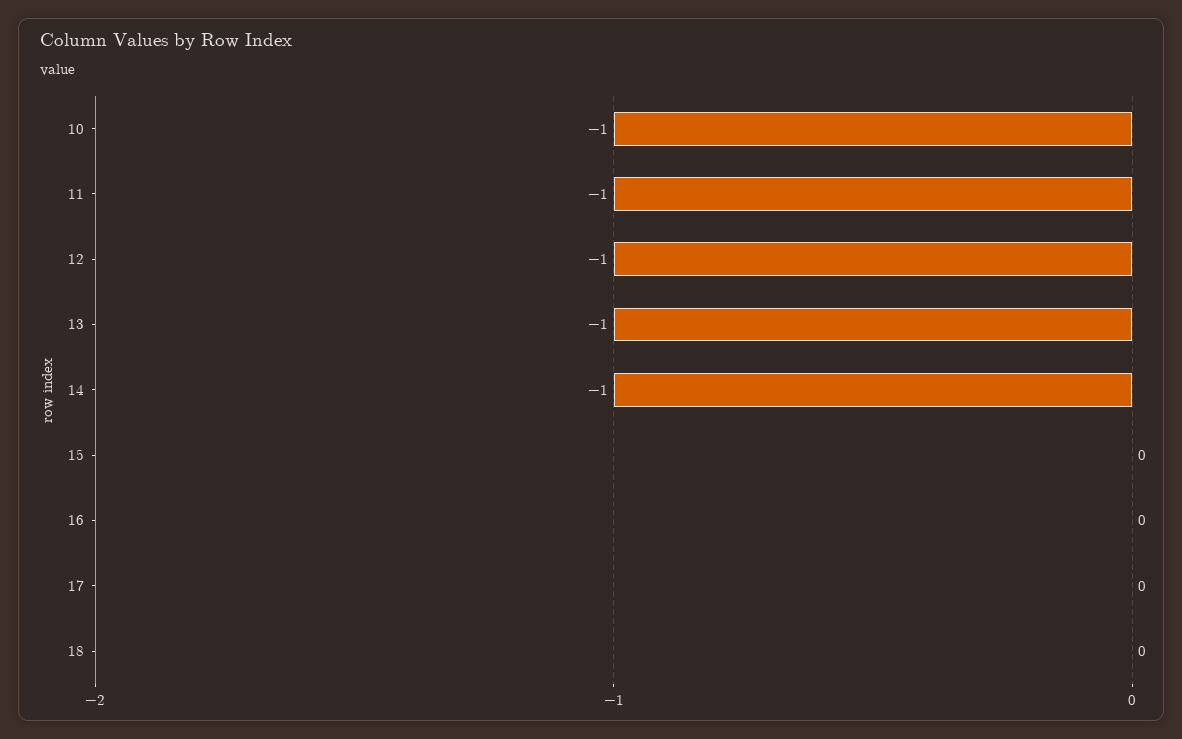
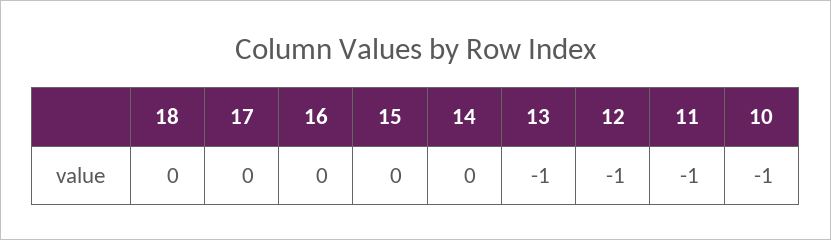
14: -1 -> 0

